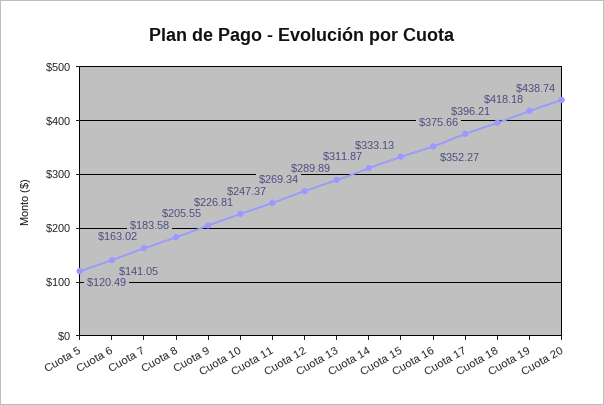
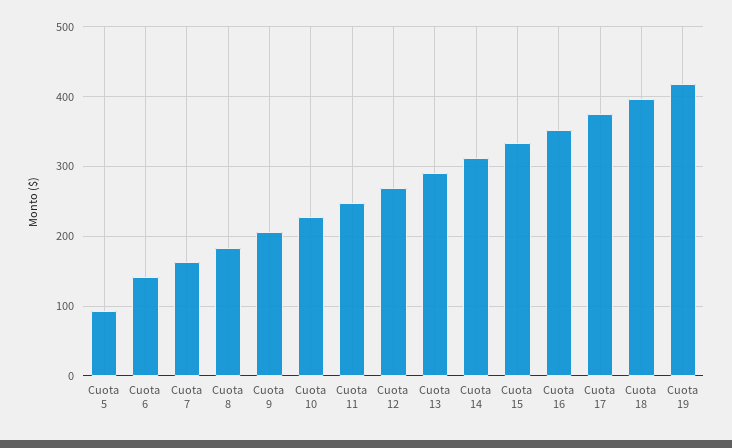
Cuota 5: 120.49 -> 90
Cuota 20: 438.74 -> none

